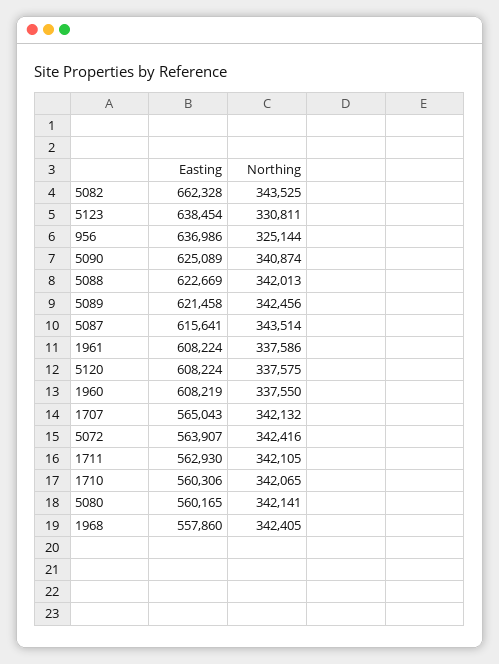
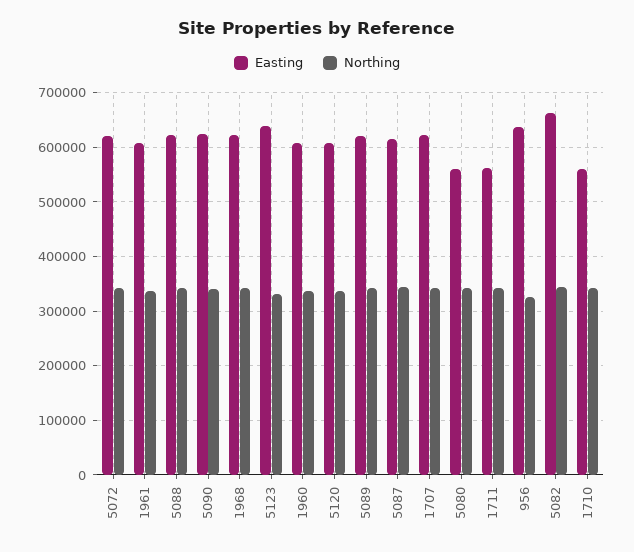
Easting, 1707: 565043 -> 620000
Easting, 5072: 563907 -> 620000
Easting, 1968: 557860 -> 620000

